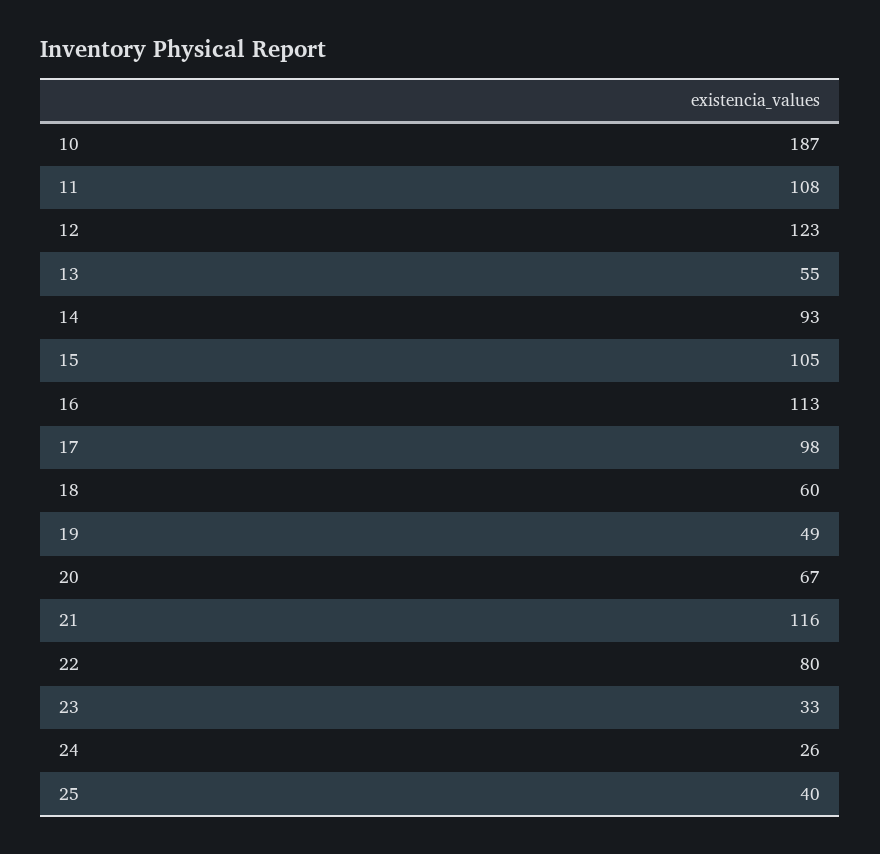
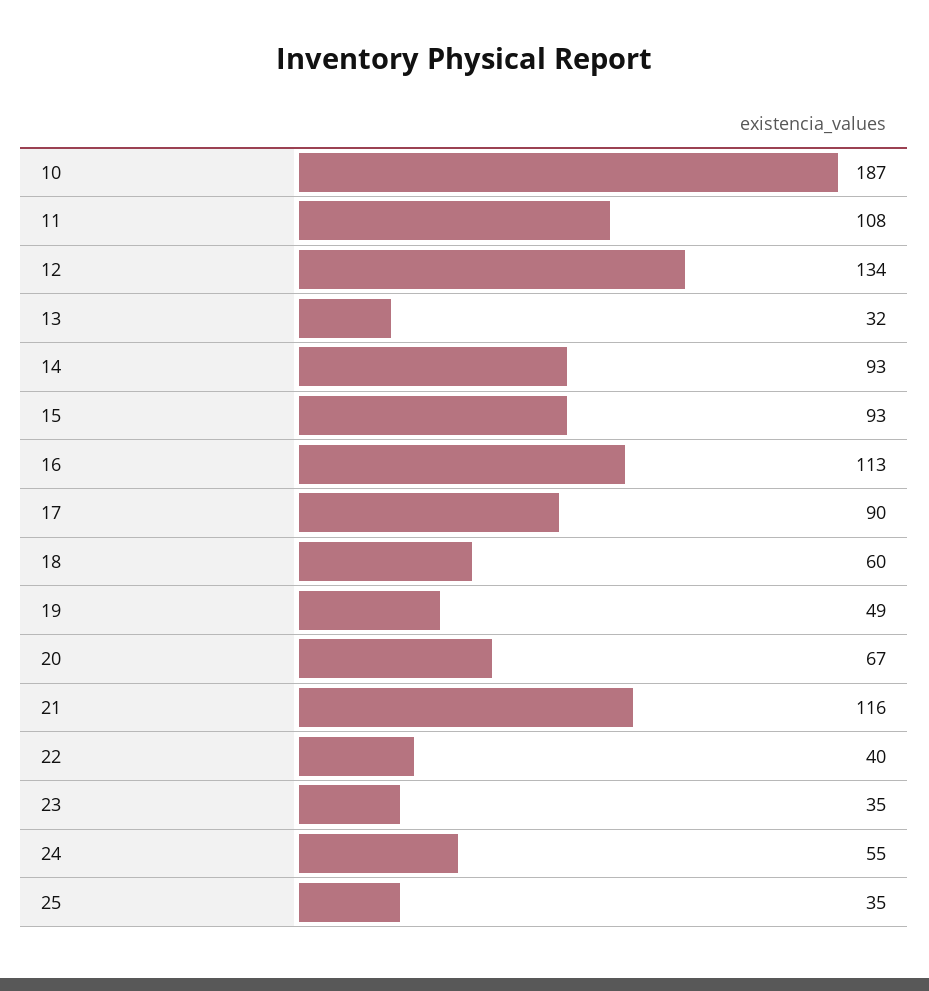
12: 123 -> 134
13: 55 -> 32
15: 105 -> 93
17: 98 -> 90
22: 80 -> 40
23: 33 -> 35
24: 26 -> 55
25: 40 -> 35

